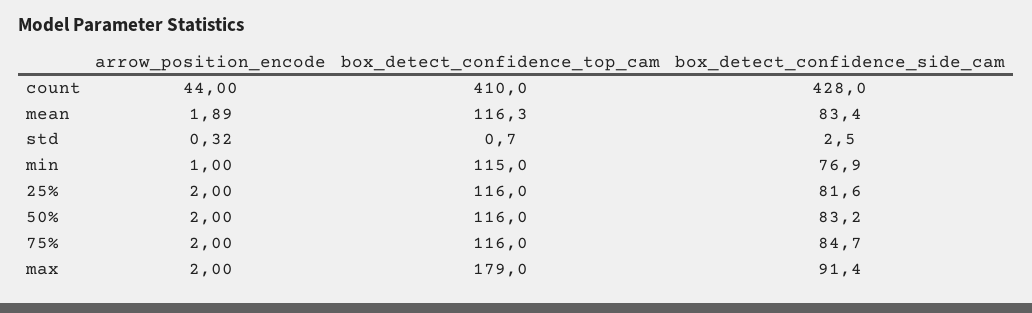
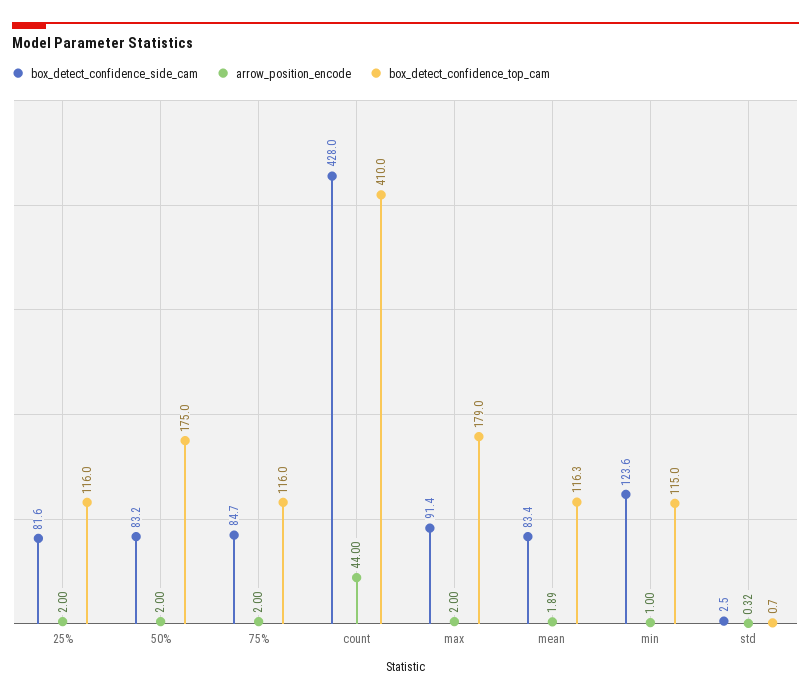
box_detect_confidence_side_cam, min: 76.9 -> 123.6
box_detect_confidence_top_cam, 50%: 116 -> 175

